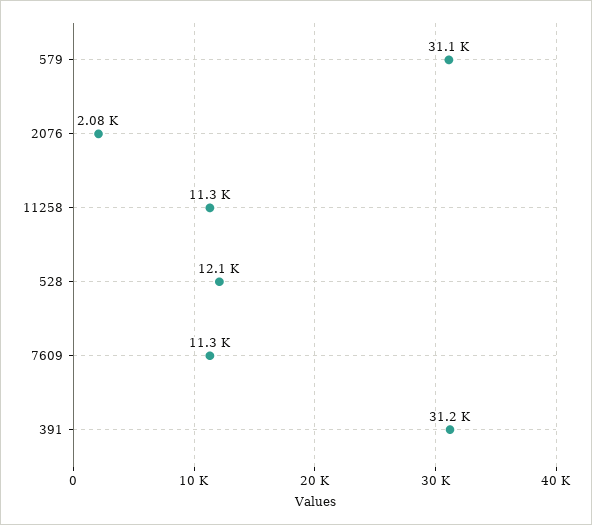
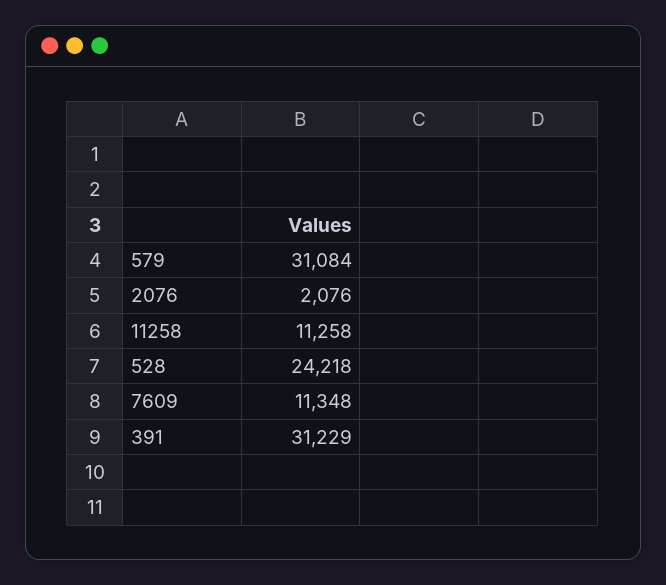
528: 12100 -> 24218

